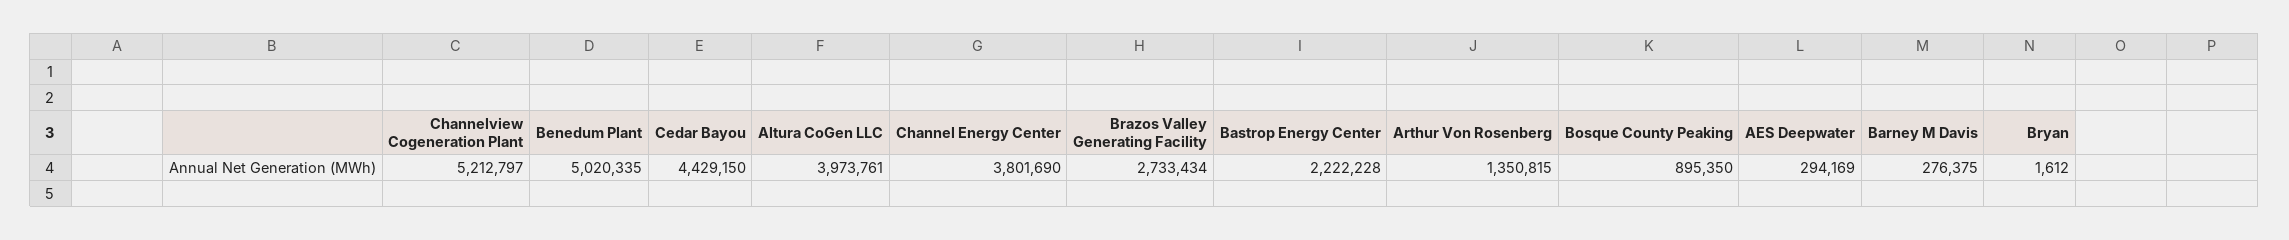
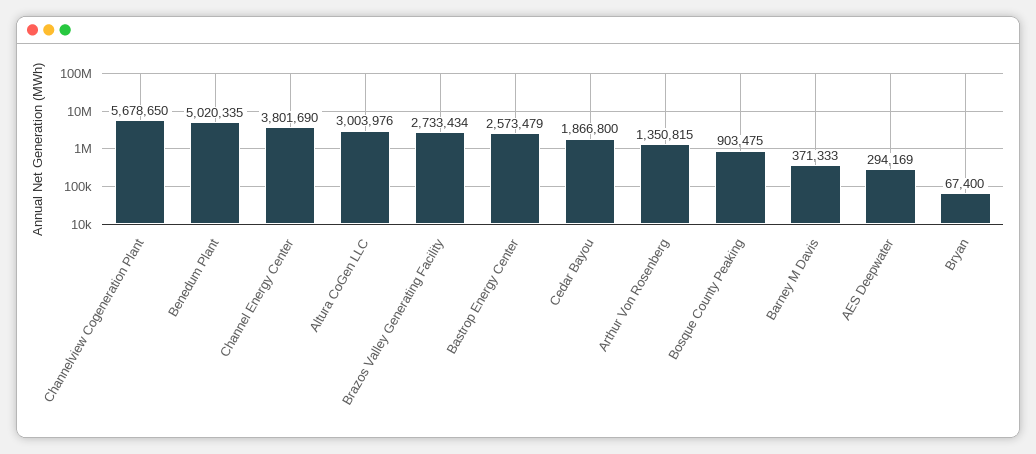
Channelview Cogeneration Plant: 5212797 -> 5678650
Cedar Bayou: 4429150 -> 1866800
Altura CoGen LLC: 3973761 -> 3003976
Bastrop Energy Center: 2222228 -> 2573479
Bosque County Peaking: 895350 -> 903475
Barney M Davis: 276375 -> 371333
Bryan: 1612 -> 67400

